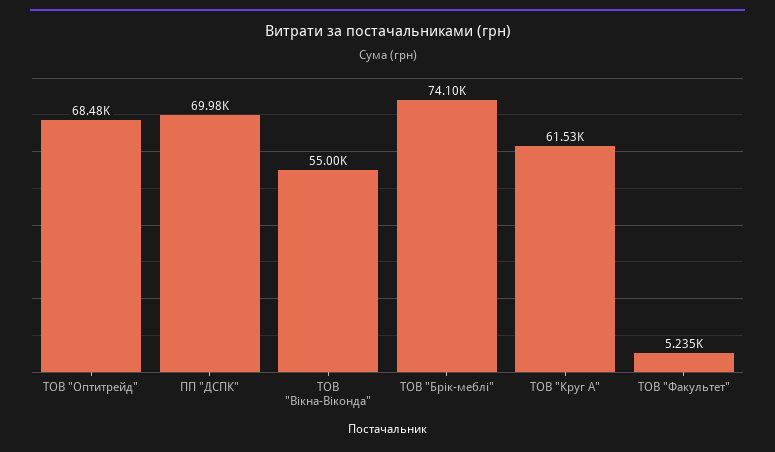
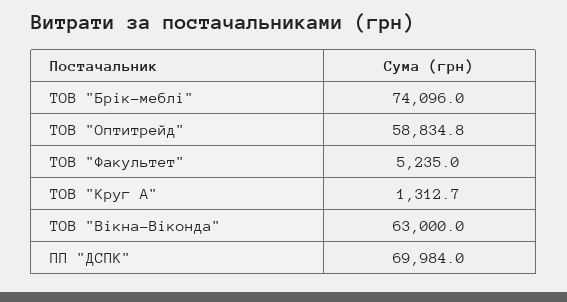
ТОВ "Оптитрейд": 68480 -> 58834.8
ТОВ "Вікна-Віконда": 55000 -> 63000
ТОВ "Круг А": 61530 -> 1312.7

